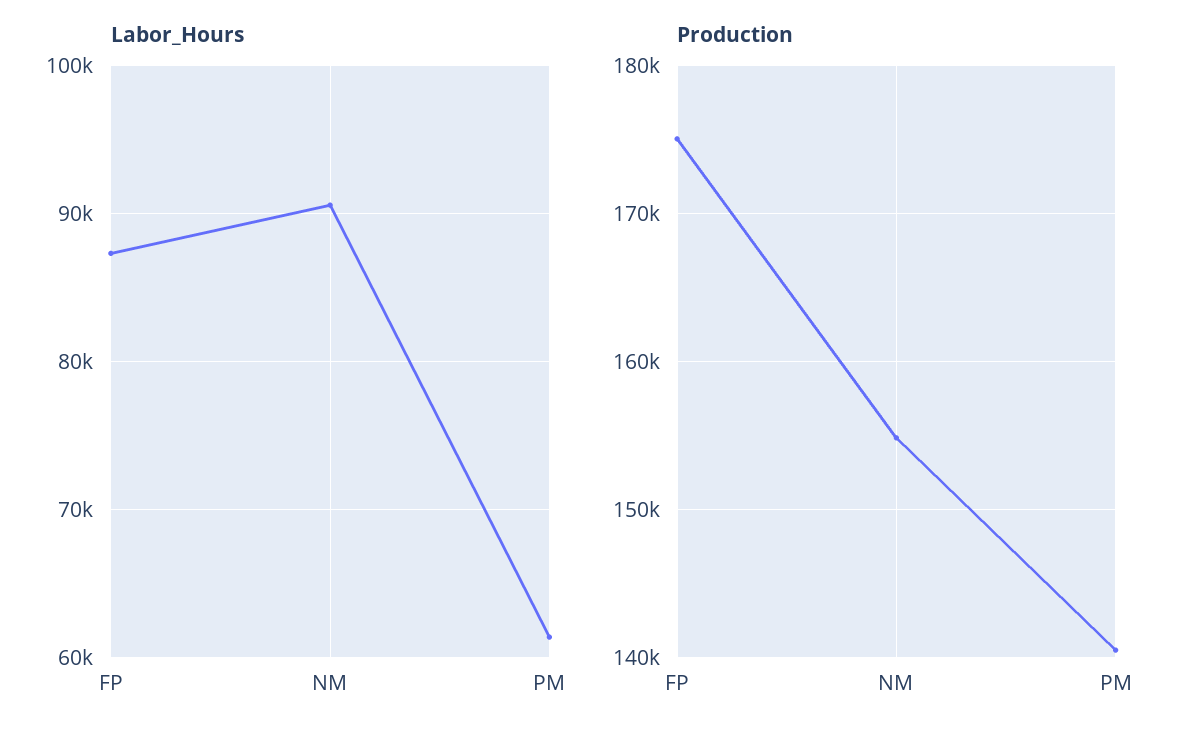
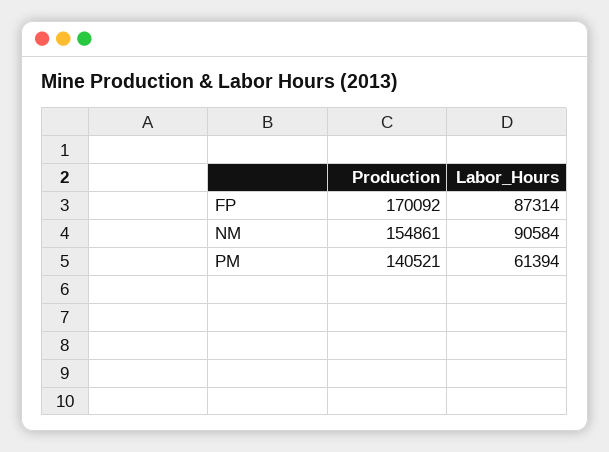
Production, FP: 175000 -> 170092

